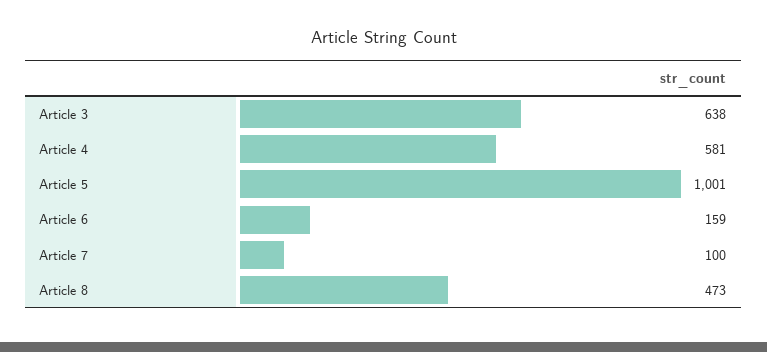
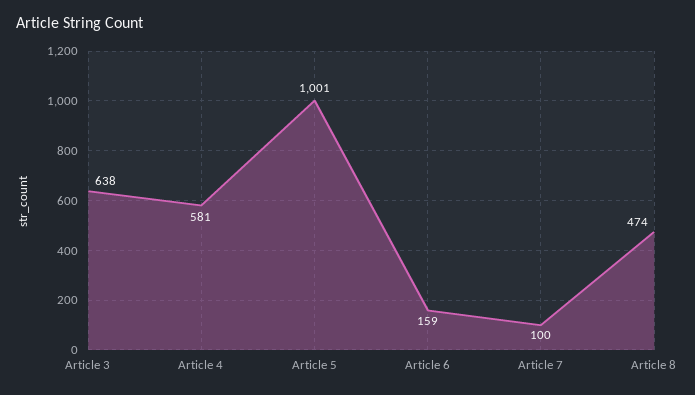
Article 8: 473 -> 474

